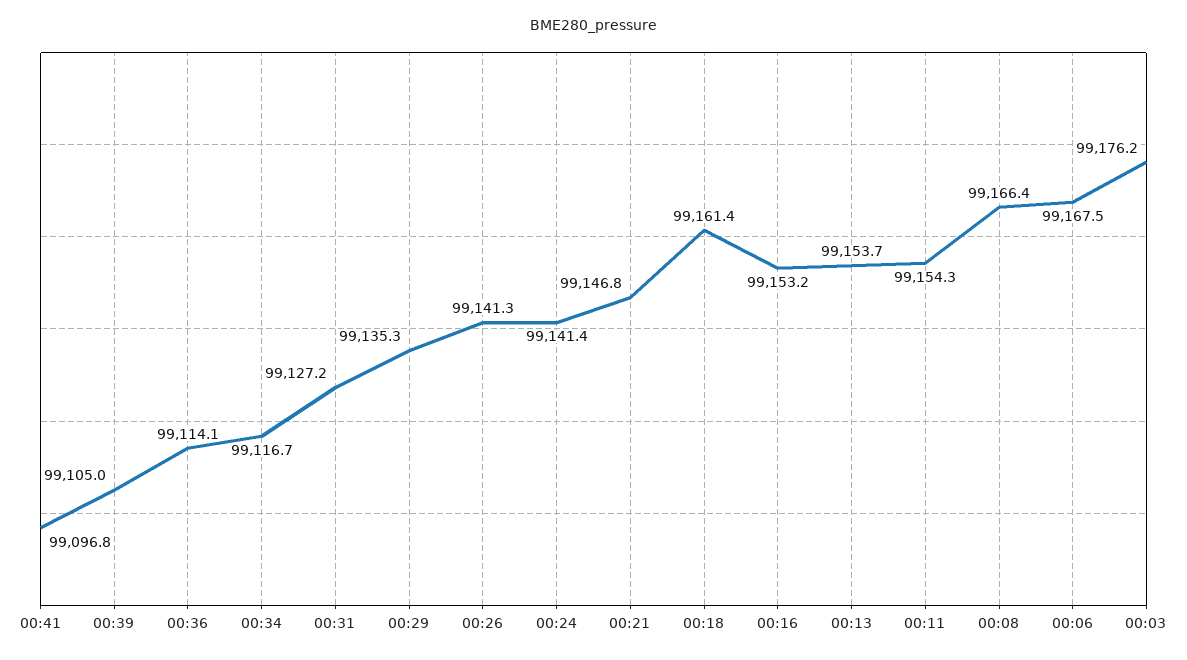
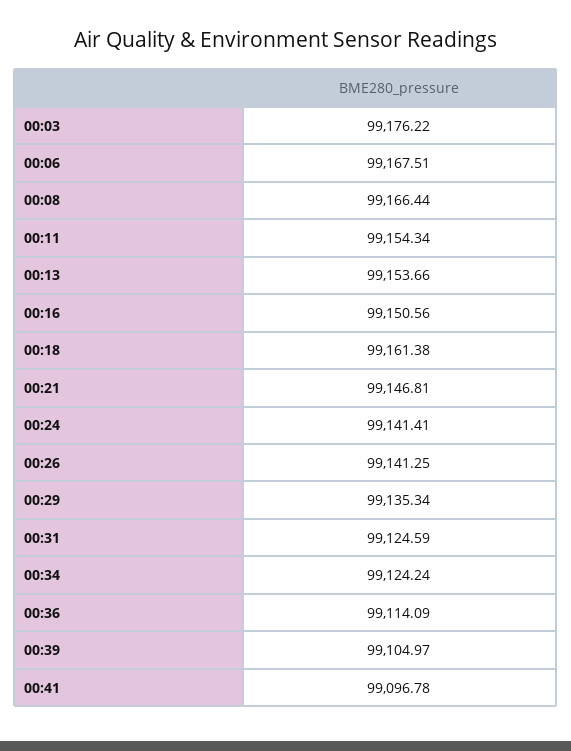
00:34: 99116.7 -> 99124.24
00:31: 99127.2 -> 99124.59
00:16: 99153.2 -> 99150.56

